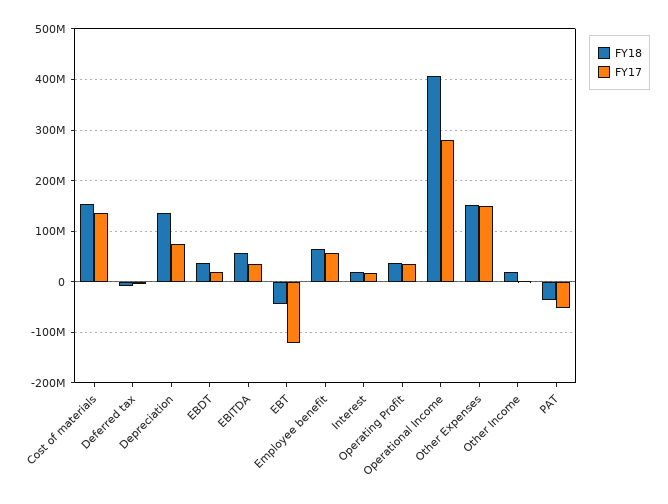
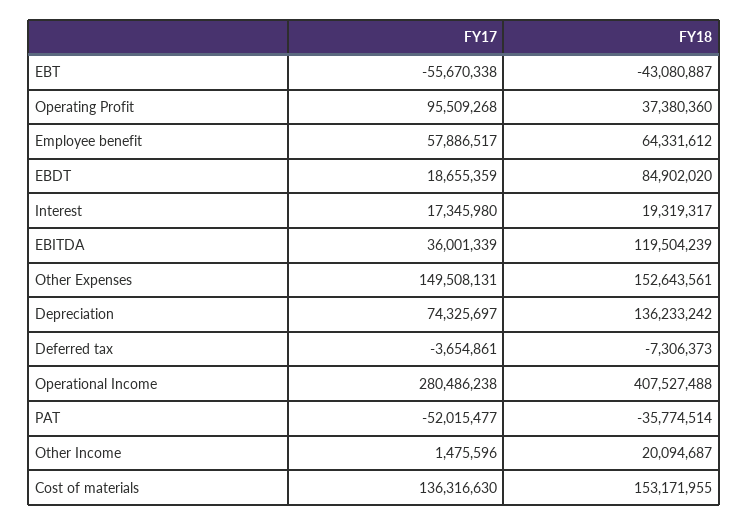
FY18, EBDT: 40000000 -> 84902020
FY18, EBITDA: 60000000 -> 119504239
FY17, EBT: -120000000 -> -55670338
FY17, Operating Profit: 40000000 -> 95509268

